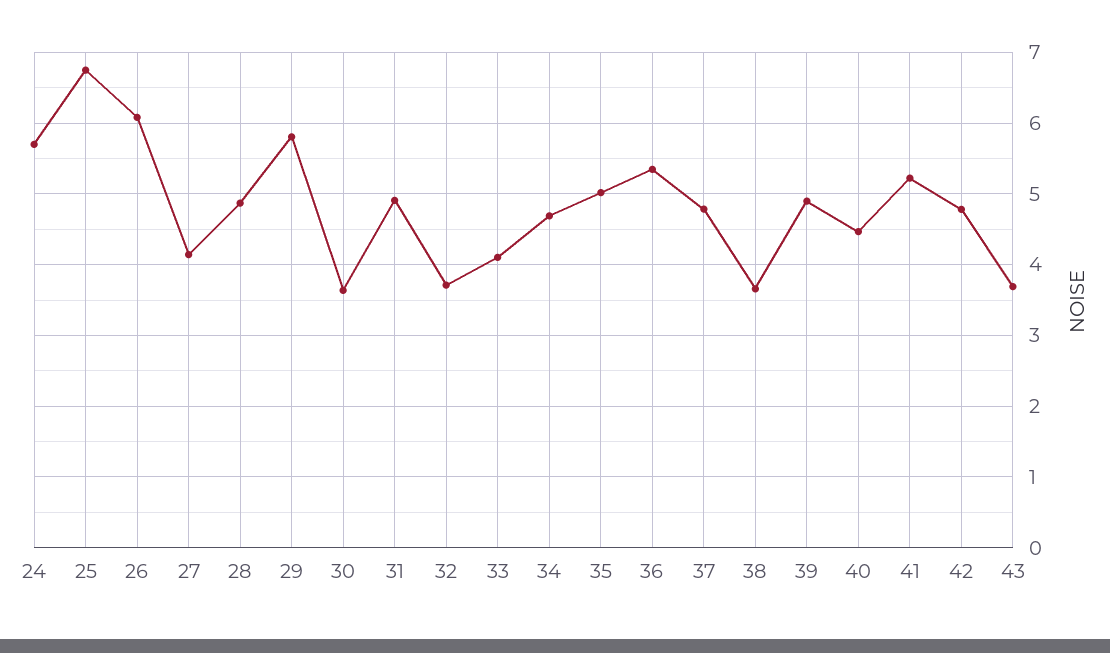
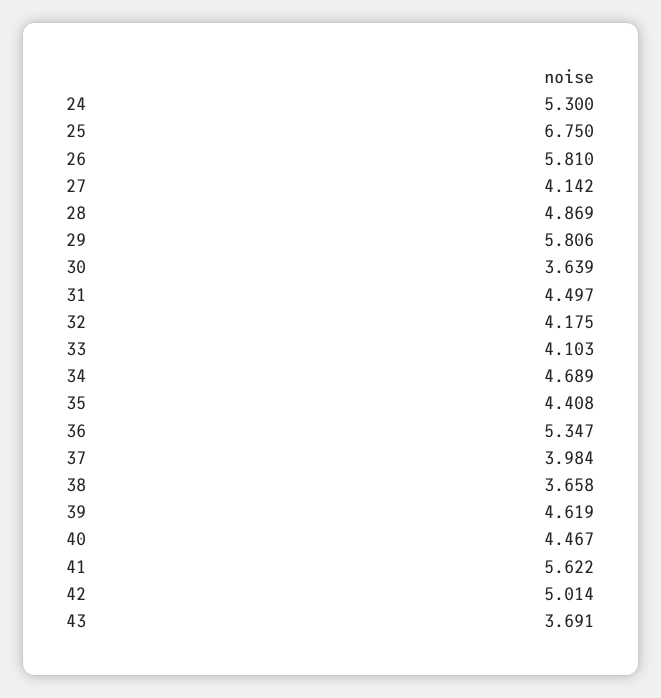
24: 5.7 -> 5.3
26: 6.1 -> 5.81
31: 4.9 -> 4.497
32: 3.7 -> 4.175
35: 5 -> 4.408
37: 4.8 -> 3.984
39: 4.9 -> 4.619
41: 5.2 -> 5.622
42: 4.8 -> 5.014

